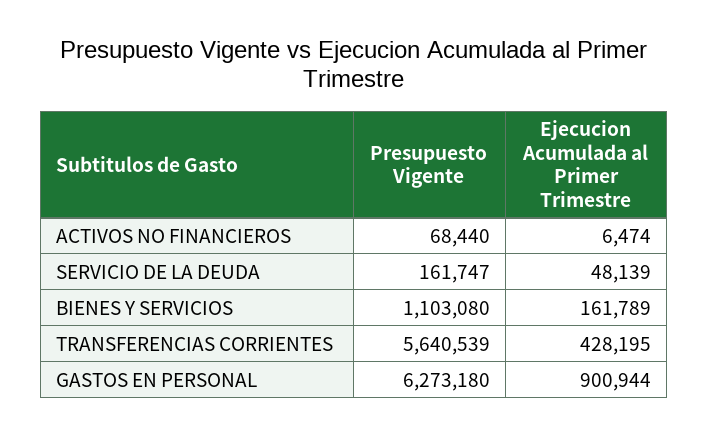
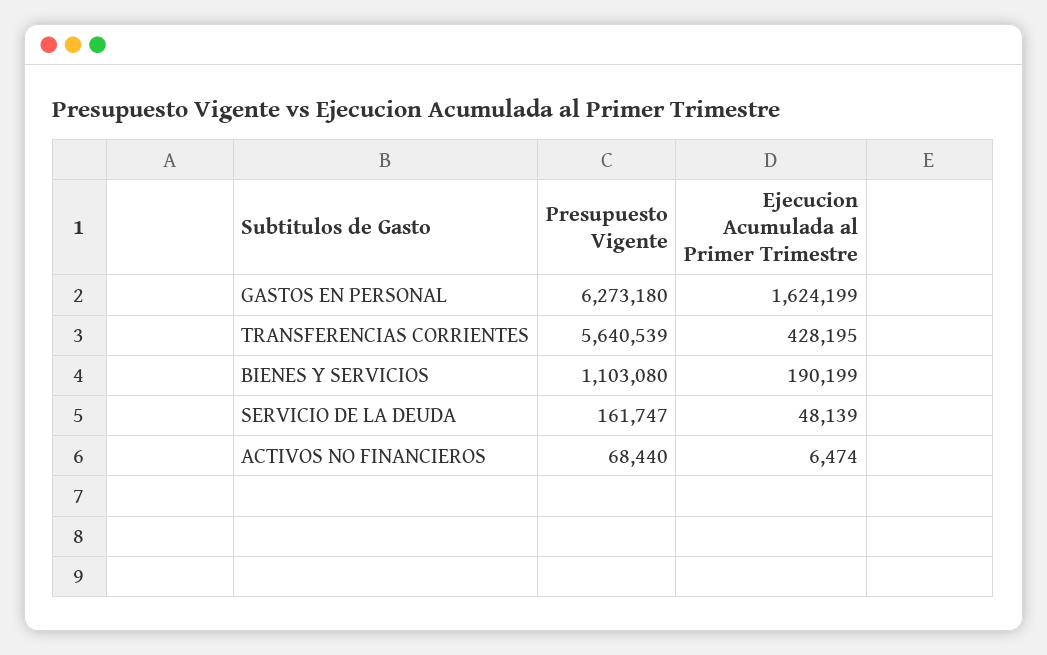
Ejecucion Acumulada al Primer Trimestre, BIENES Y SERVICIOS: 161789 -> 190199
Ejecucion Acumulada al Primer Trimestre, GASTOS EN PERSONAL: 900944 -> 1624199

